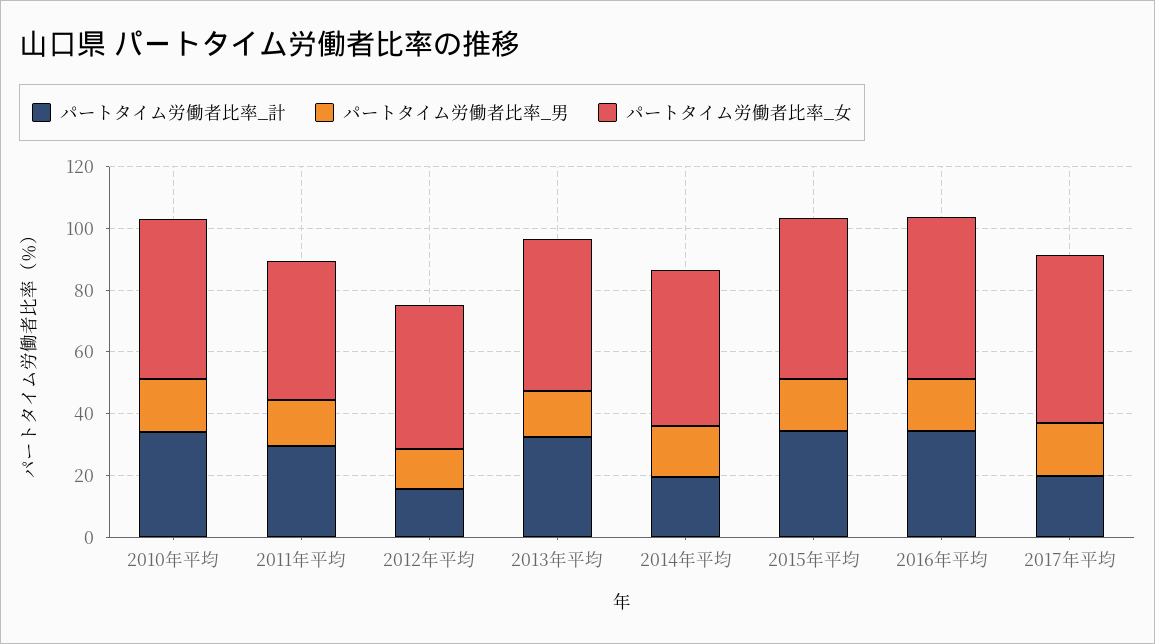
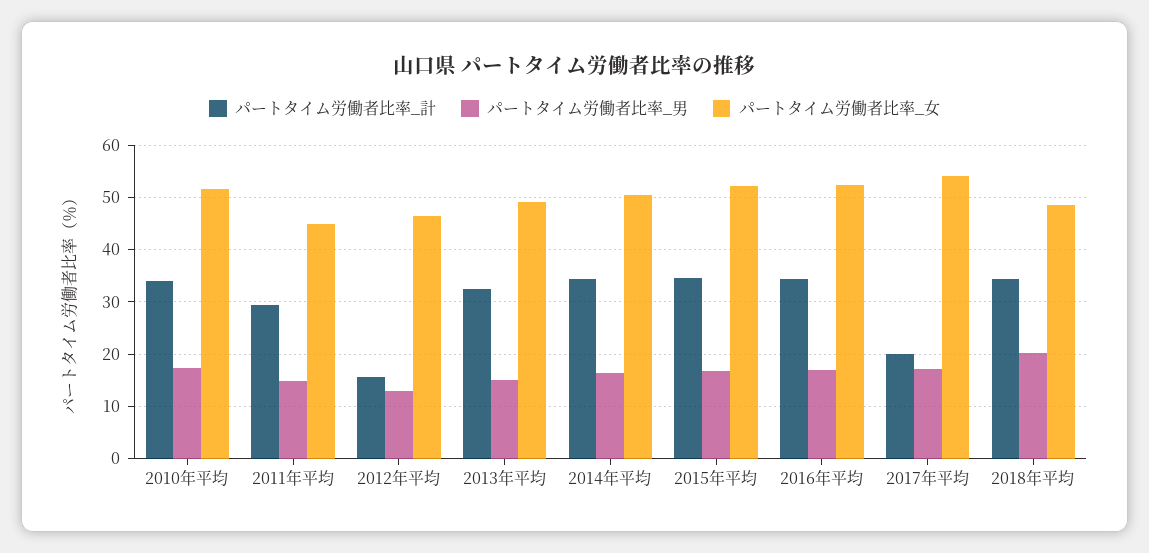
パートタイム労働者比率_計, 2014年平均: 20 -> 34
パートタイム労働者比率_計, 2018年平均: none -> 34
パートタイム労働者比率_男, 2018年平均: none -> 20
パートタイム労働者比率_女, 2018年平均: none -> 48

